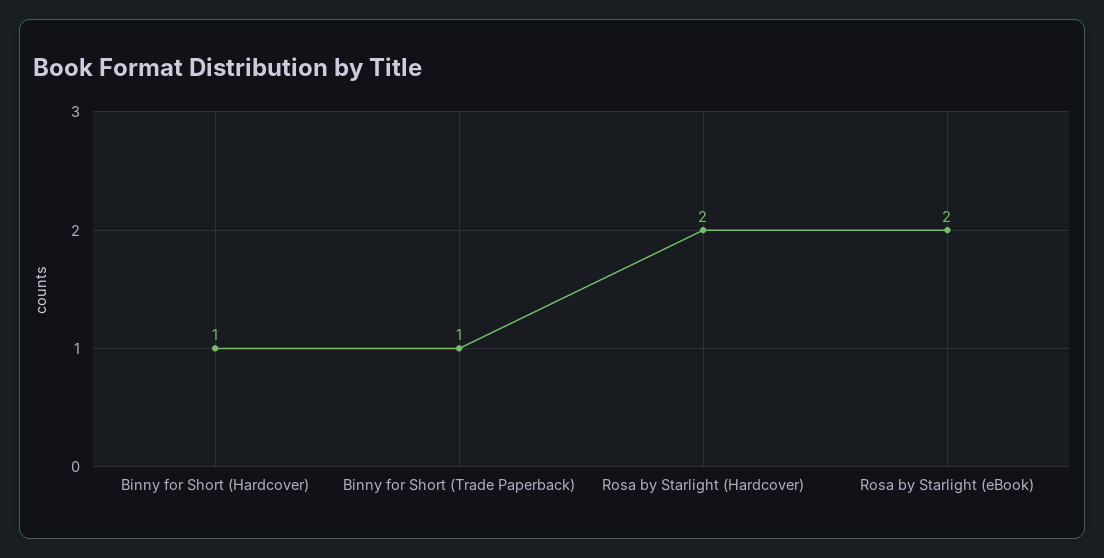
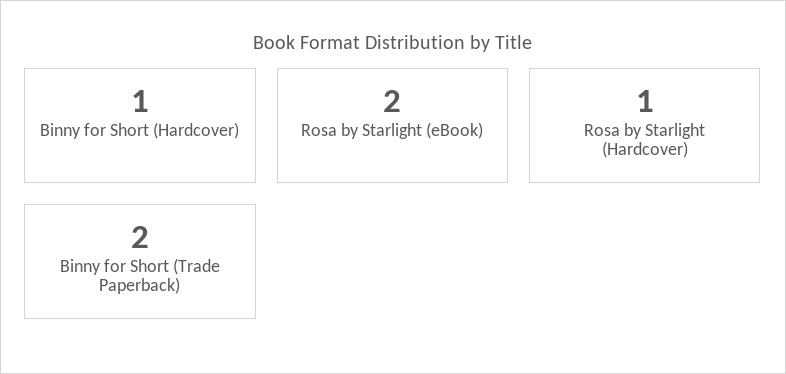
Binny for Short (Trade Paperback): 1 -> 2
Rosa by Starlight (Hardcover): 2 -> 1

